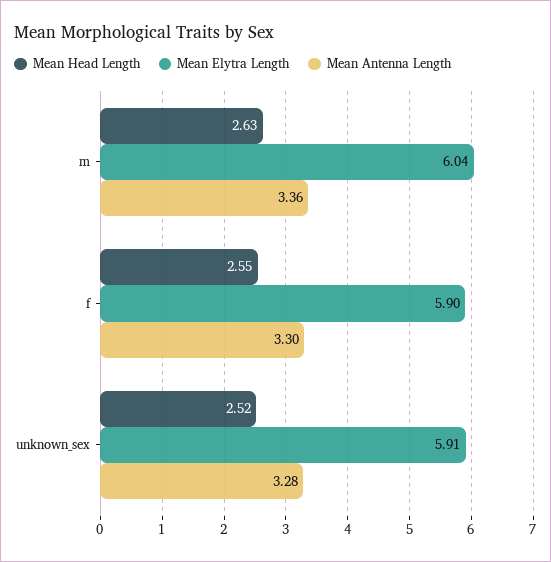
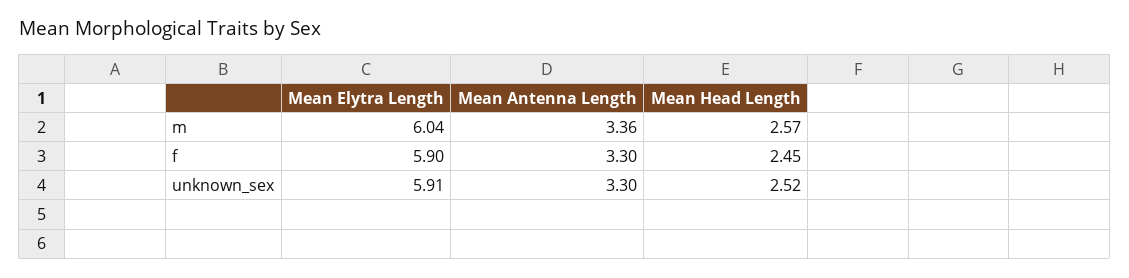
Mean Head Length, m: 2.63 -> 2.57
Mean Head Length, f: 2.55 -> 2.45
Mean Antenna Length, unknown_sex: 3.28 -> 3.3

